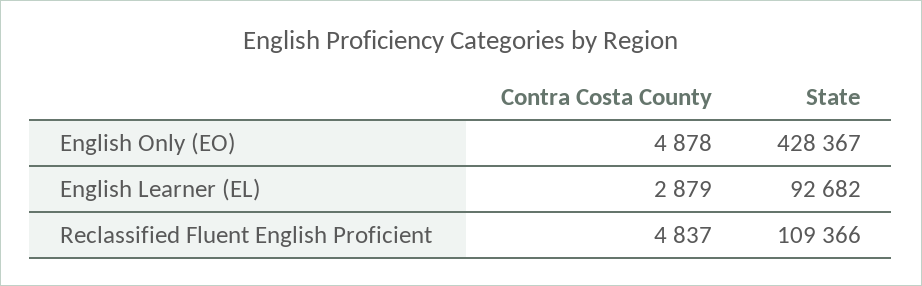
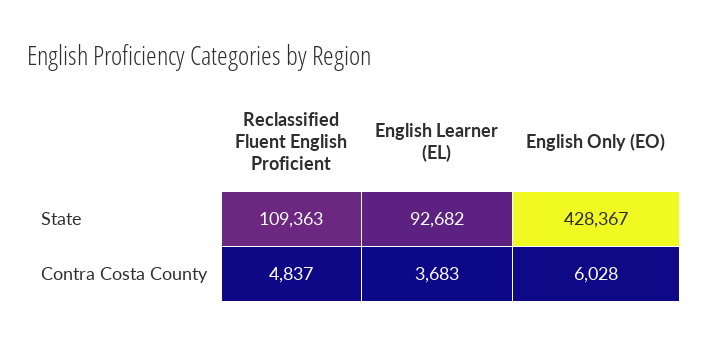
Contra Costa County, English Only (EO): 4878 -> 6028
Contra Costa County, English Learner (EL): 2879 -> 3683
State, Reclassified Fluent English Proficient: 109366 -> 109363

